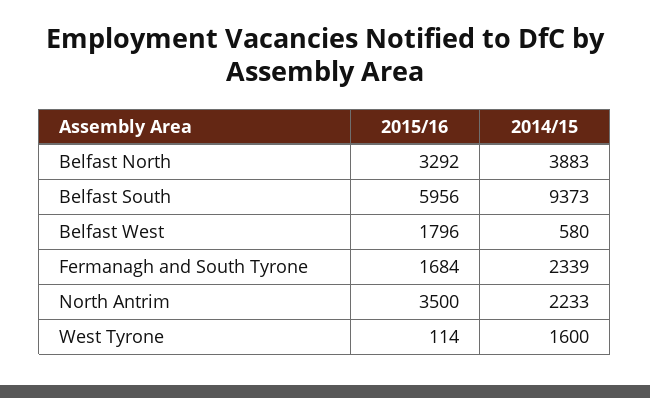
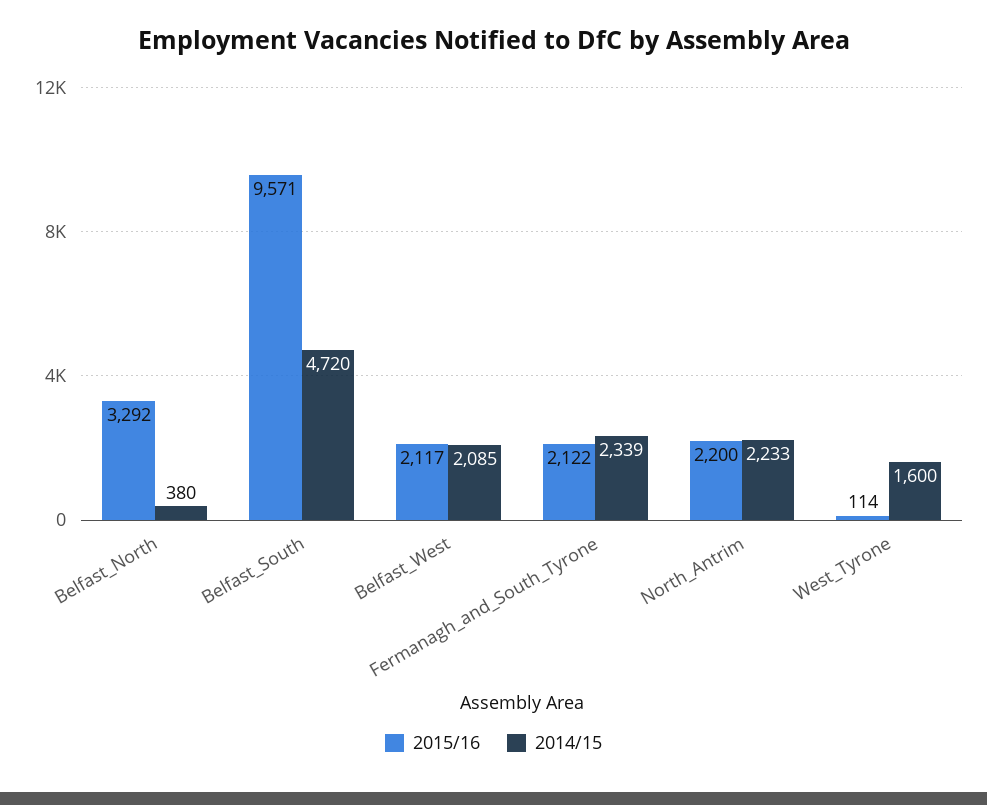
2014/15, Belfast North: 3883 -> 380
2015/16, Belfast South: 5956 -> 9571
2014/15, Belfast South: 9373 -> 4720
2015/16, Belfast West: 1796 -> 2117
2014/15, Belfast West: 580 -> 2085
2015/16, Fermanagh and South Tyrone: 1684 -> 2122
2015/16, North Antrim: 3500 -> 2200

